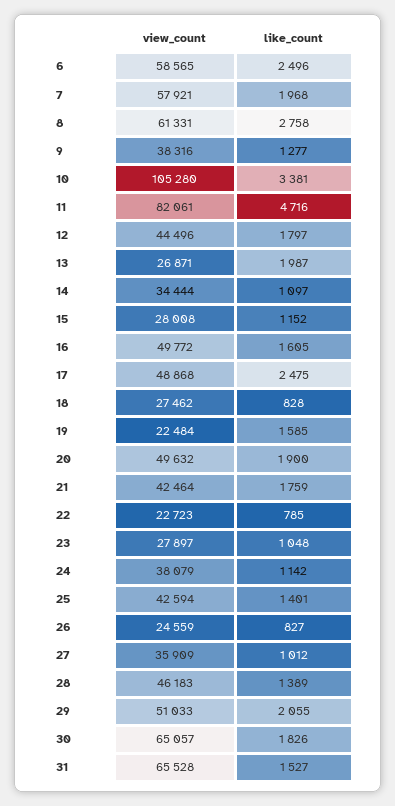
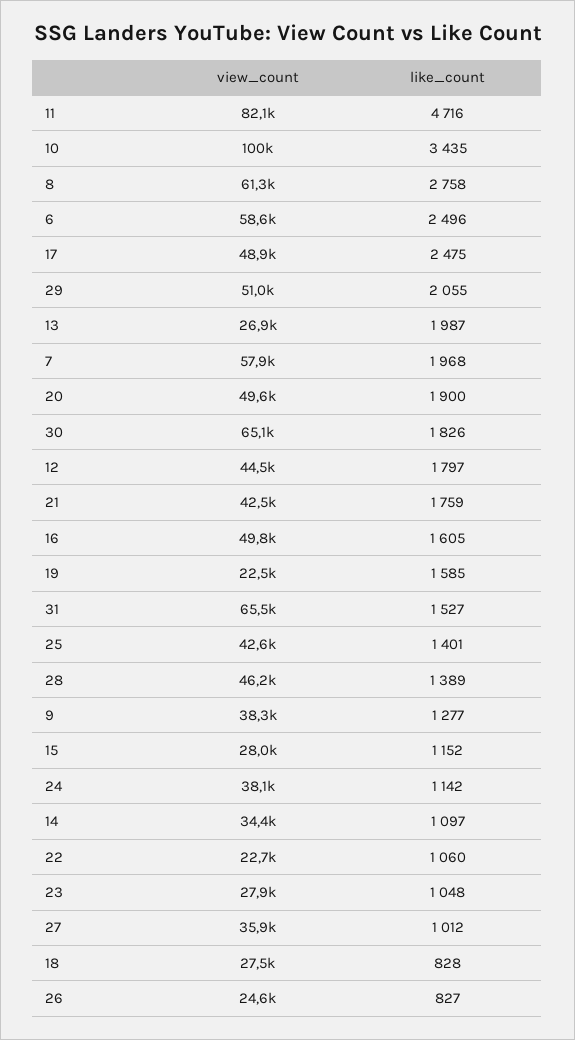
view_count, 10: 105280 -> 100000
like_count, 10: 3381 -> 3435
like_count, 22: 785 -> 1060

